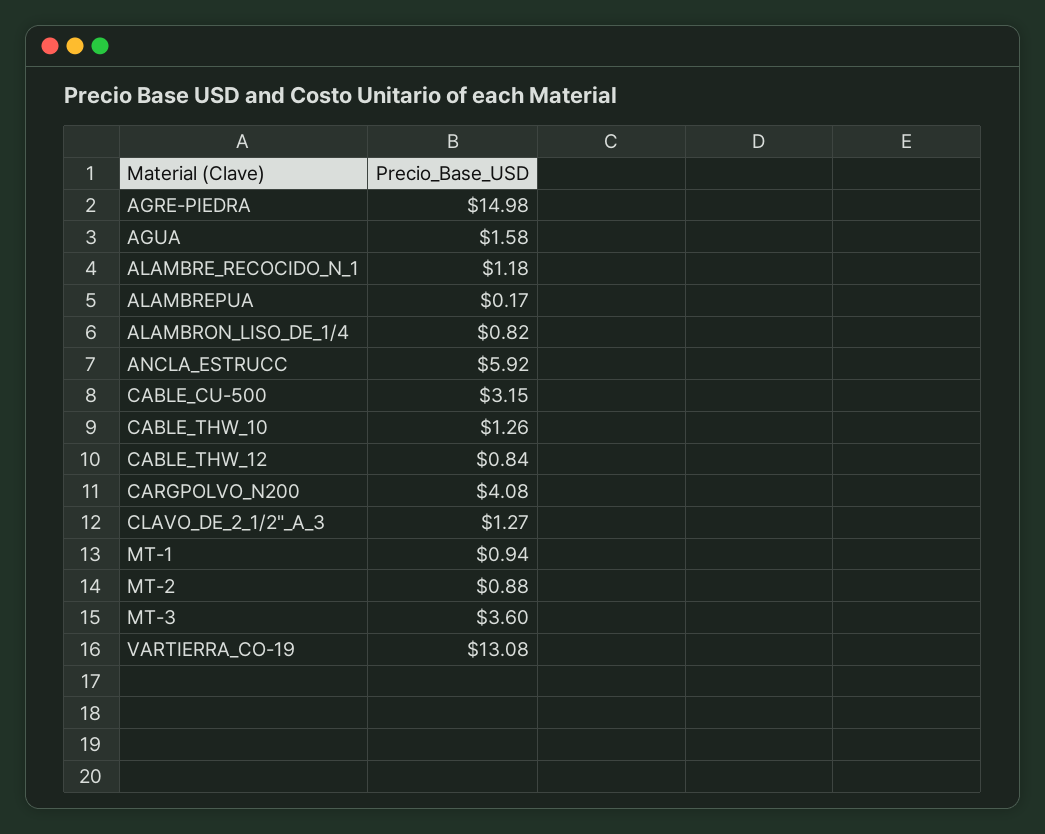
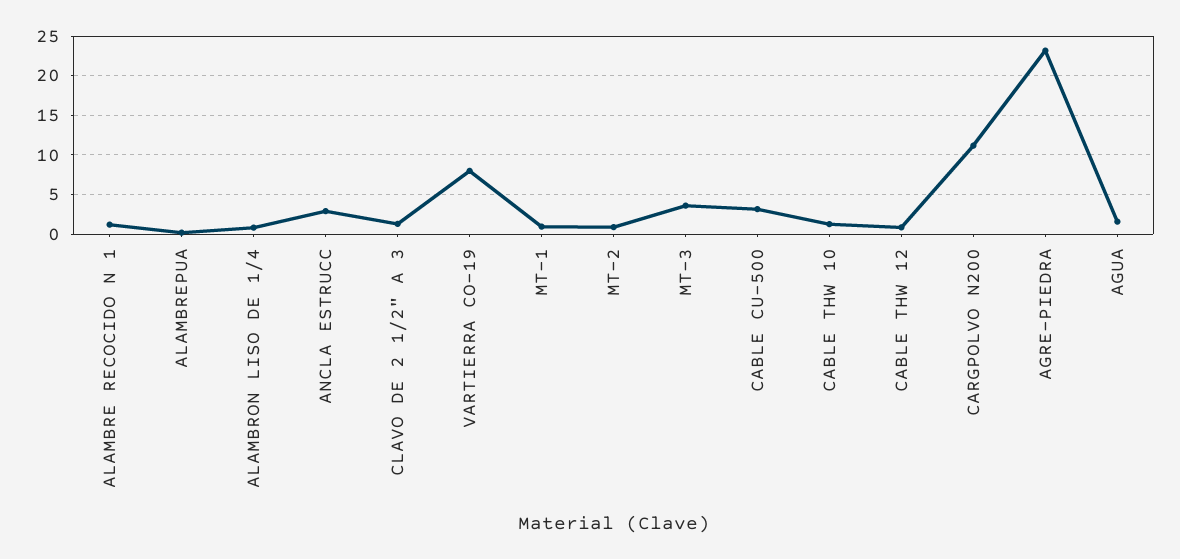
AGRE-PIEDRA: 14.98 -> 23
ANCLA_ESTRUCC: 5.92 -> 3
CARGPOLVO_N200: 4.08 -> 11
VARTIERRA_CO-19: 13.08 -> 8

